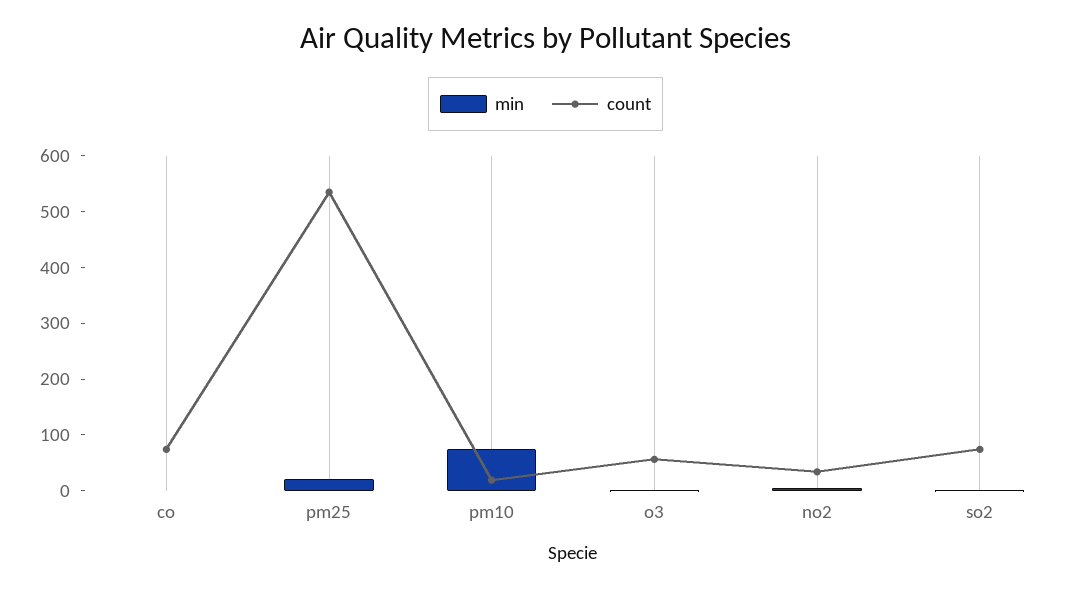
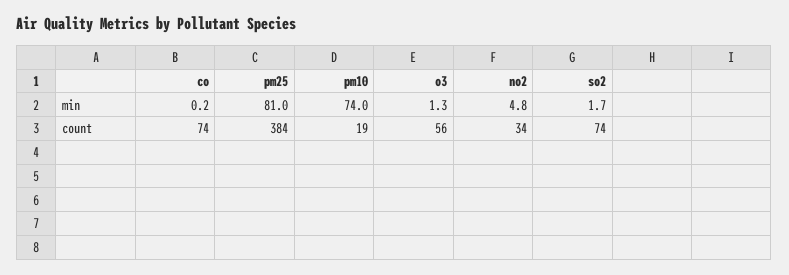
min, pm25: 20 -> 81
count, pm25: 540 -> 384

